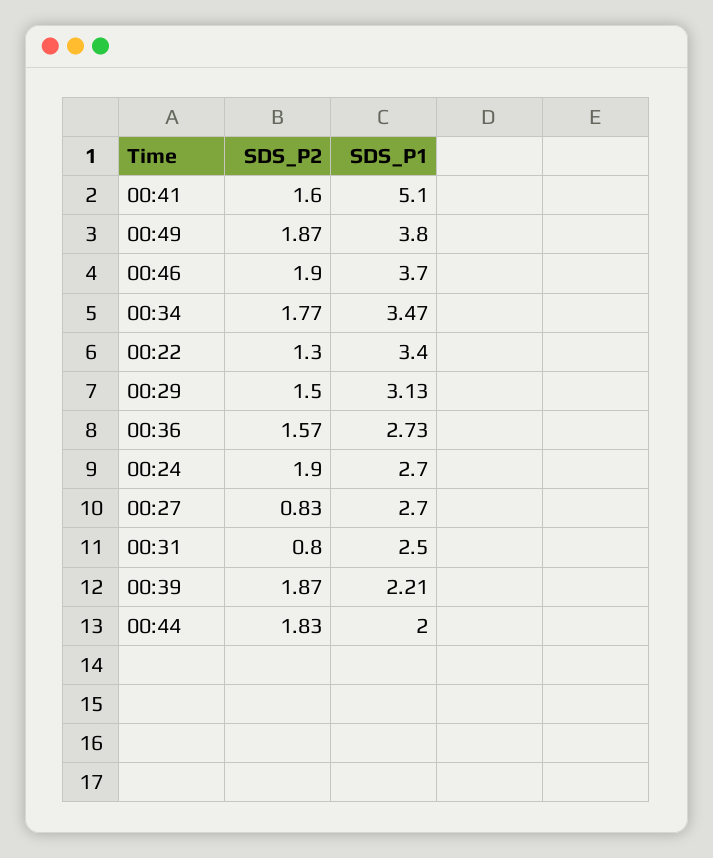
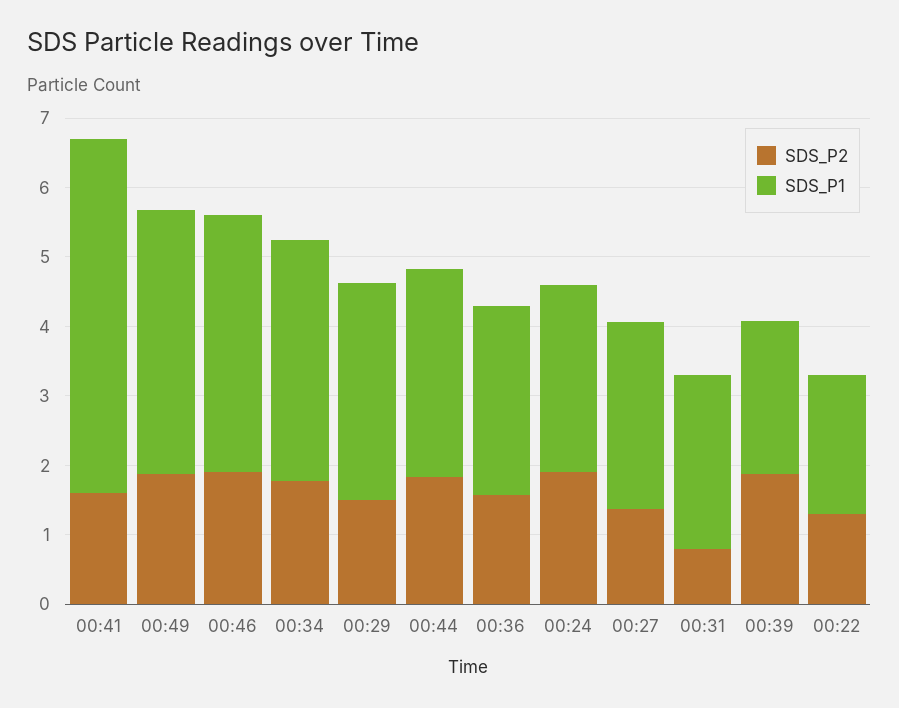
SDS_P1, 00:22: 3.4 -> 2
SDS_P2, 00:27: 0.83 -> 1.4
SDS_P1, 00:44: 2 -> 3

